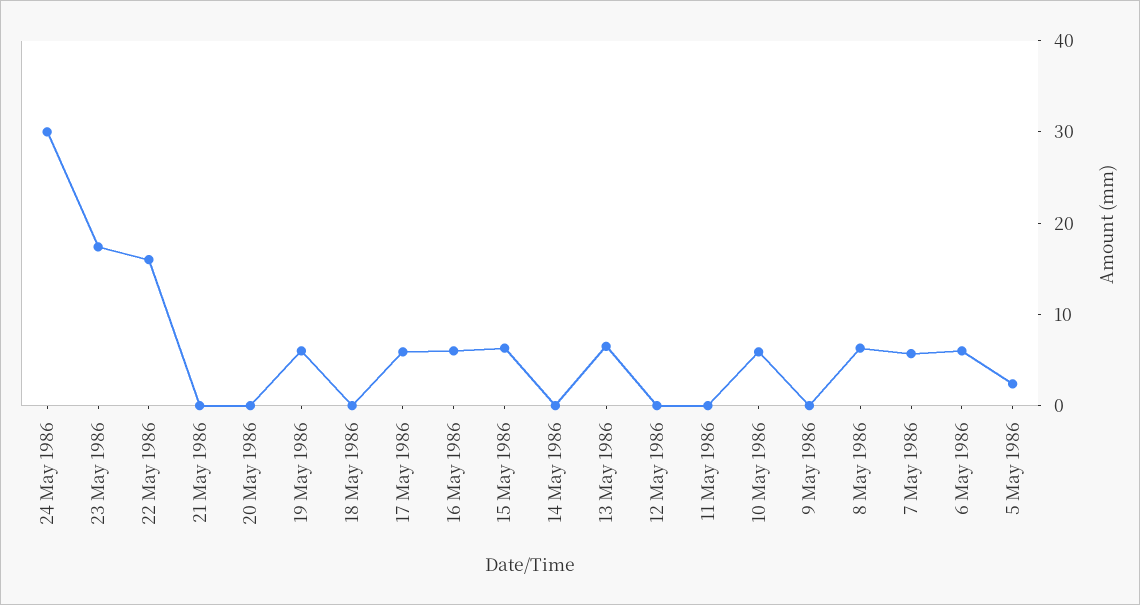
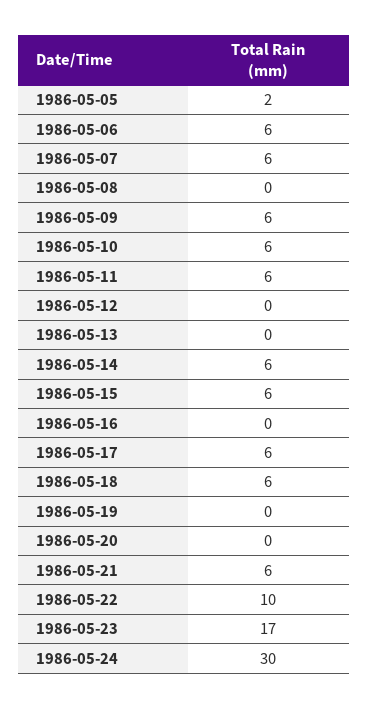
22 May 1986: 16 -> 10
21 May 1986: 0 -> 6
19 May 1986: 6 -> 0
18 May 1986: 0 -> 6
16 May 1986: 6 -> 0
14 May 1986: 0 -> 6
13 May 1986: 6 -> 0
11 May 1986: 0 -> 6
9 May 1986: 0 -> 6
8 May 1986: 6 -> 0

